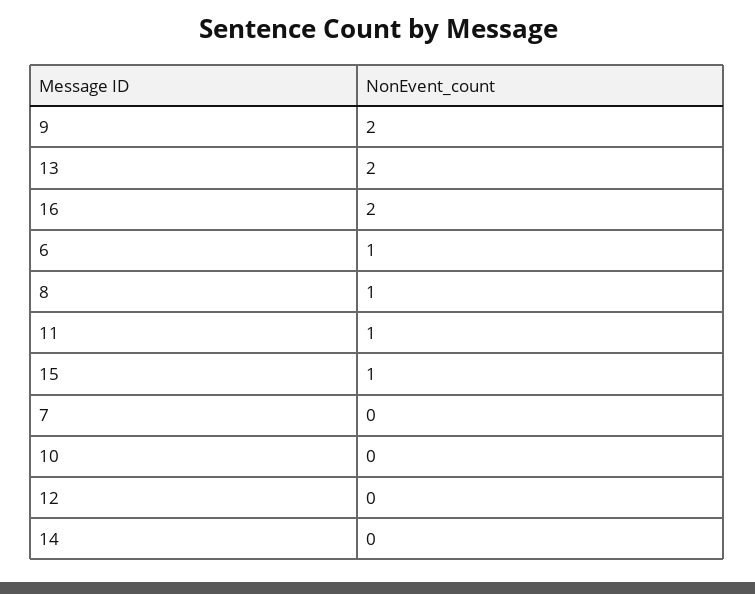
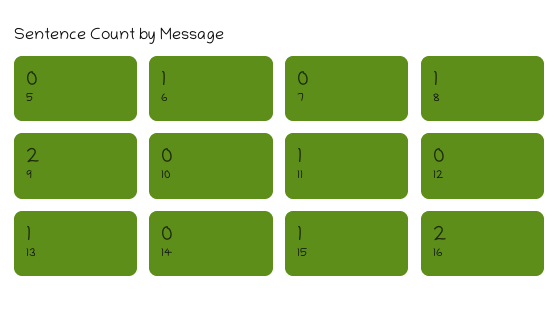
13: 2 -> 1
5: none -> 0

